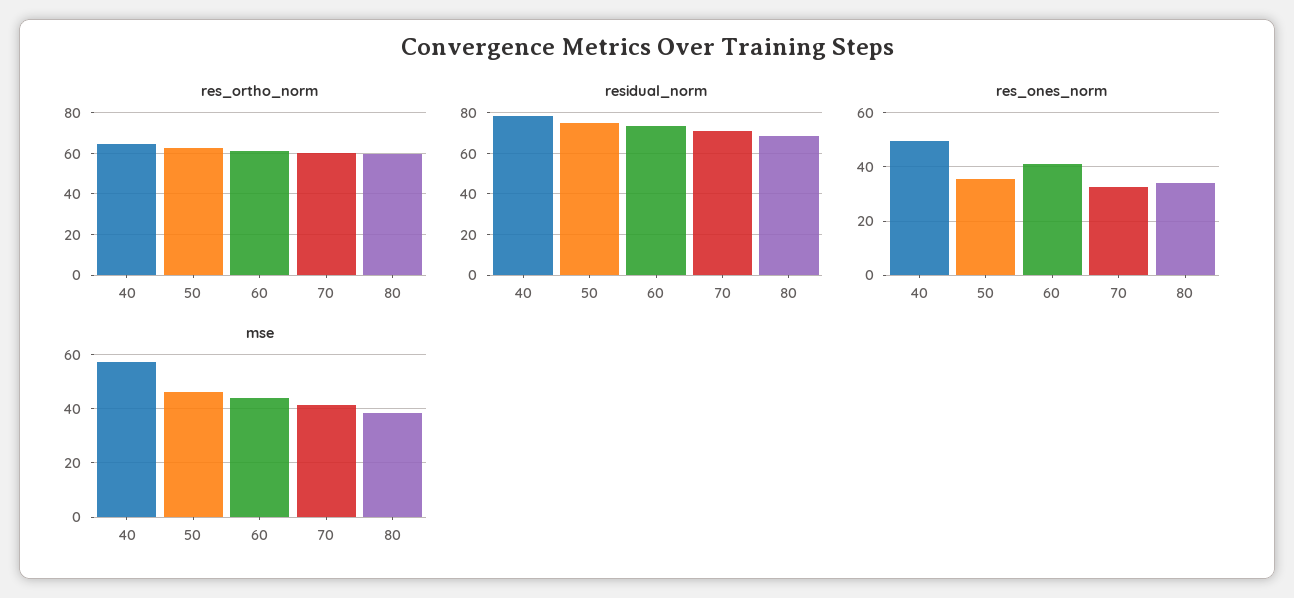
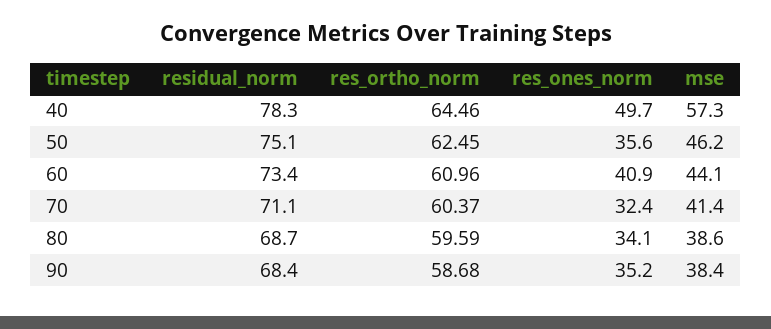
residual_norm, 90: none -> 68.4
res_ortho_norm, 90: none -> 58.68
res_ones_norm, 90: none -> 35.2
mse, 90: none -> 38.4

